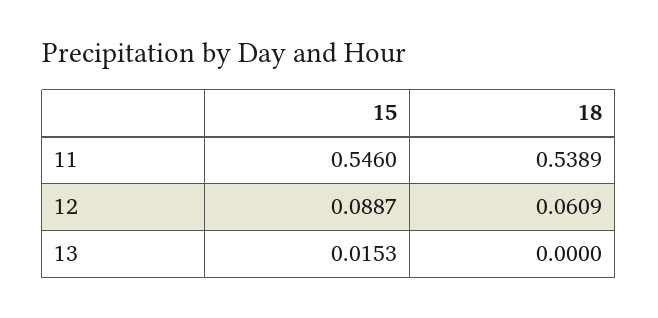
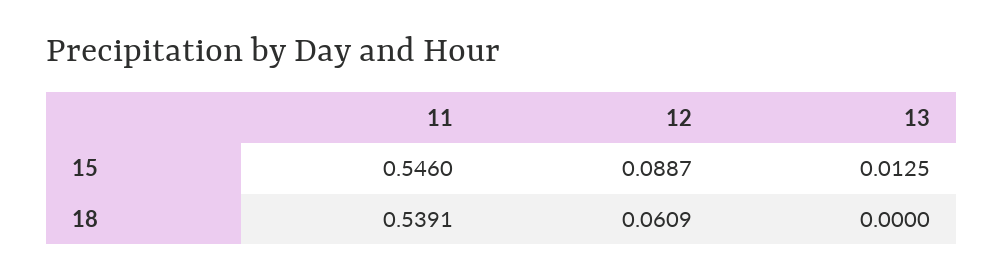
18, 11: 0.5389 -> 0.5391
15, 13: 0.0153 -> 0.0125

